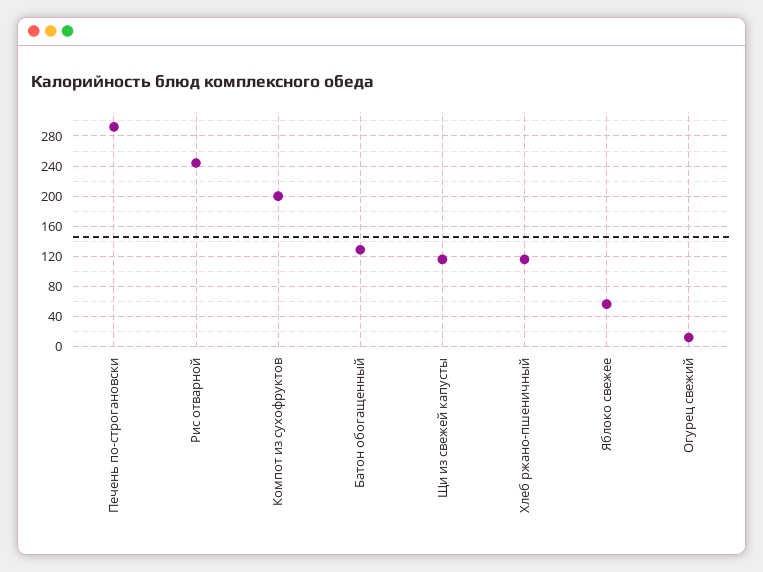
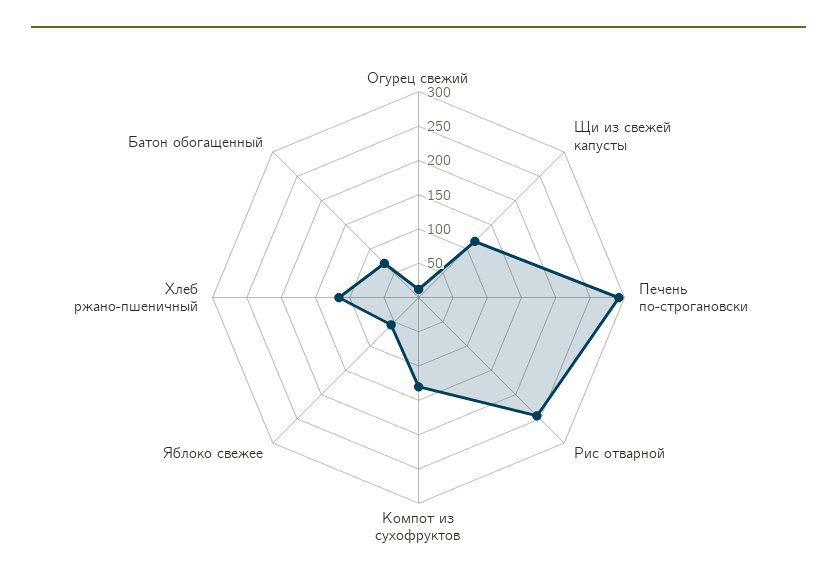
Компот из сухофруктов: 200 -> 125
Батон обогащенный: 130 -> 75

